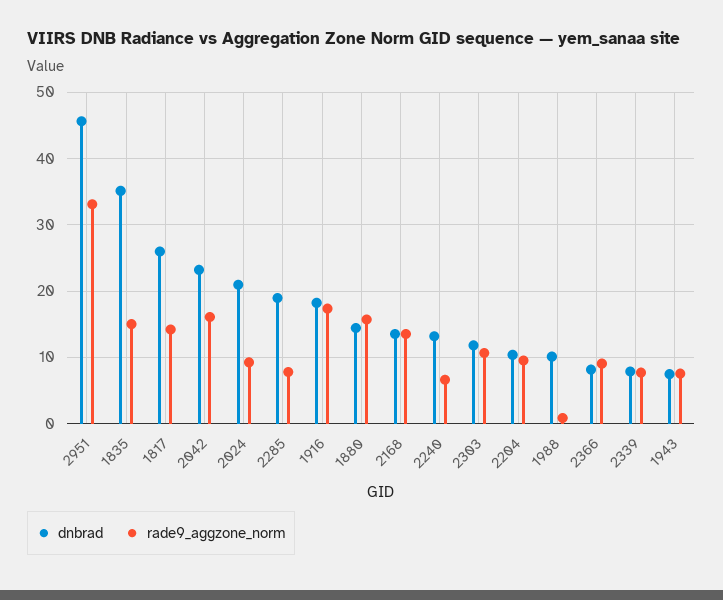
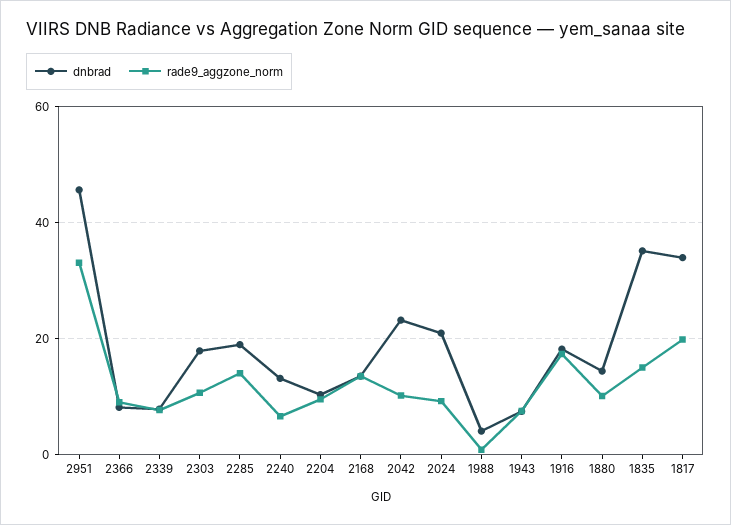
dnbrad, 1817: 26 -> 34
rade9_aggzone_norm, 1817: 14 -> 20
rade9_aggzone_norm, 2042: 16 -> 10
rade9_aggzone_norm, 2285: 8 -> 14
rade9_aggzone_norm, 1880: 16 -> 10
dnbrad, 2303: 12 -> 18
dnbrad, 1988: 10 -> 4

